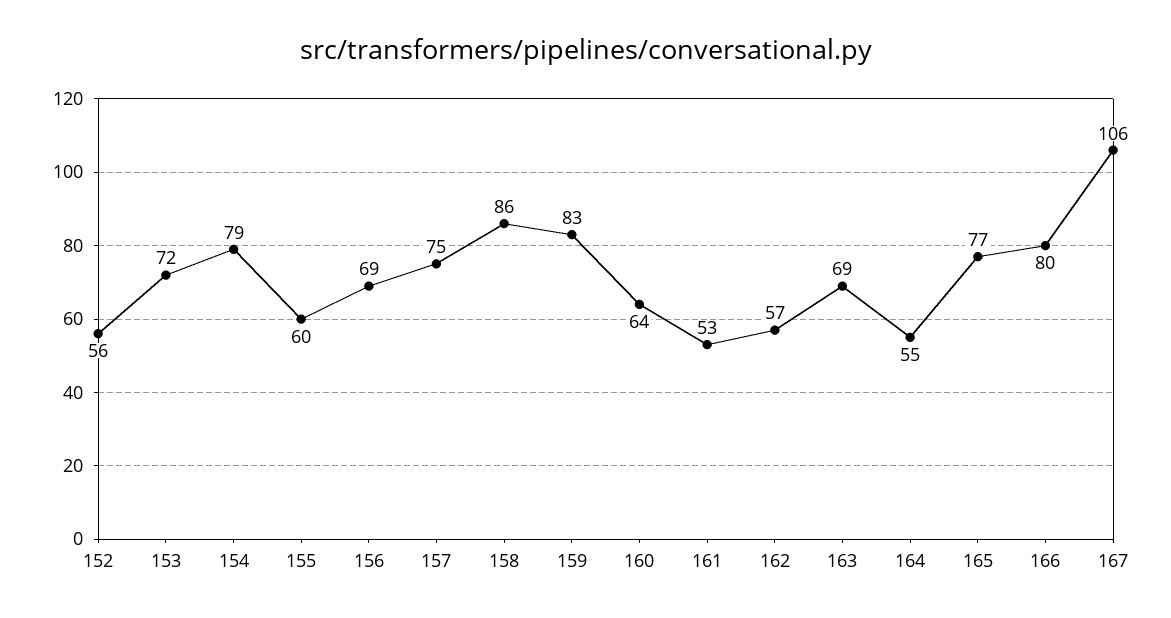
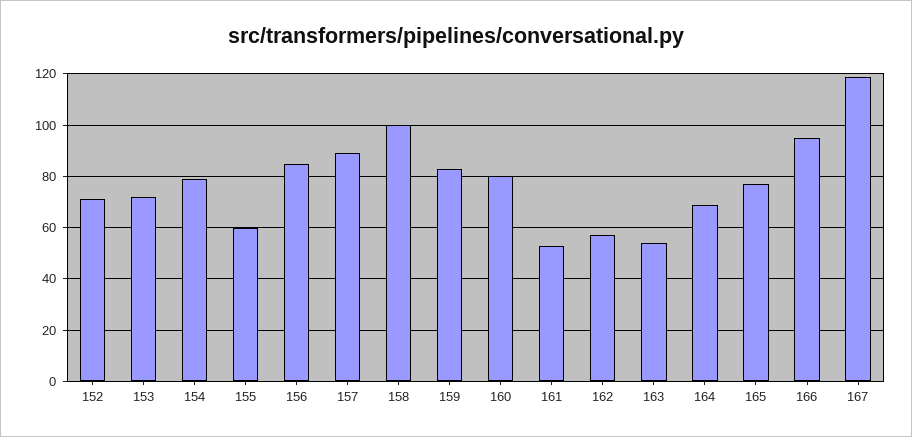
152: 56 -> 70
156: 69 -> 85
157: 75 -> 90
158: 86 -> 100
160: 64 -> 80
163: 69 -> 55
164: 55 -> 70
166: 80 -> 95
167: 106 -> 120

